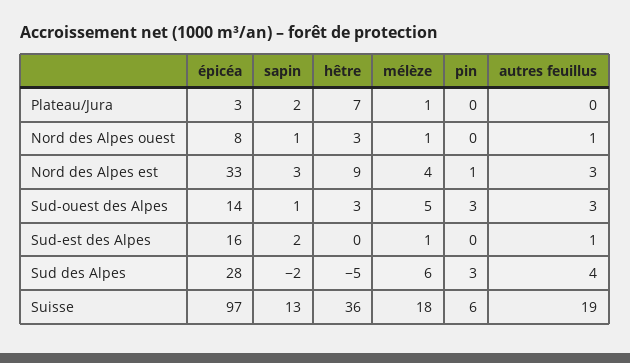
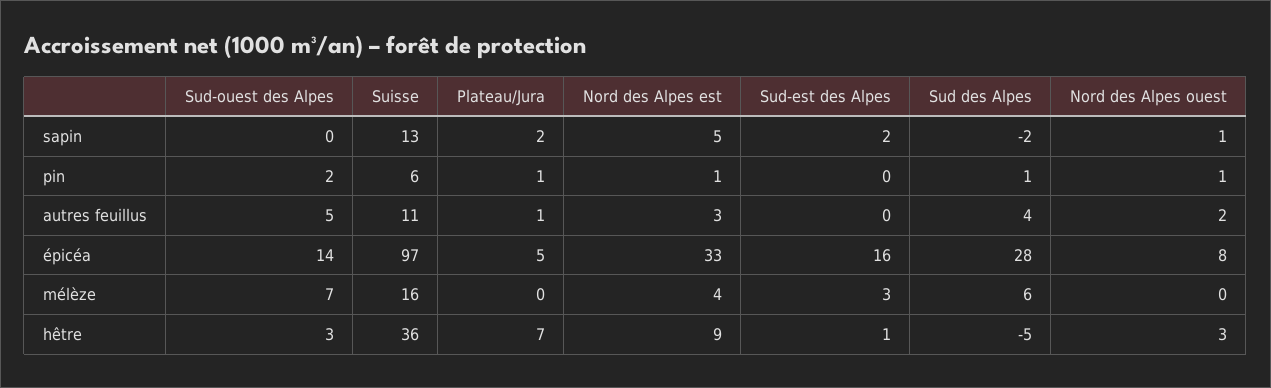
épicéa, Plateau/Jura: 3 -> 5
mélèze, Plateau/Jura: 1 -> 0
pin, Plateau/Jura: 0 -> 1
autres feuillus, Plateau/Jura: 0 -> 1
mélèze, Nord des Alpes ouest: 1 -> 0
pin, Nord des Alpes ouest: 0 -> 1
autres feuillus, Nord des Alpes ouest: 1 -> 2
sapin, Nord des Alpes est: 3 -> 5
sapin, Sud-ouest des Alpes: 1 -> 0
mélèze, Sud-ouest des Alpes: 5 -> 7
pin, Sud-ouest des Alpes: 3 -> 2
autres feuillus, Sud-ouest des Alpes: 3 -> 5
hêtre, Sud-est des Alpes: 0 -> 1
mélèze, Sud-est des Alpes: 1 -> 3
autres feuillus, Sud-est des Alpes: 1 -> 0
pin, Sud des Alpes: 3 -> 1
mélèze, Suisse: 18 -> 16
autres feuillus, Suisse: 19 -> 11

